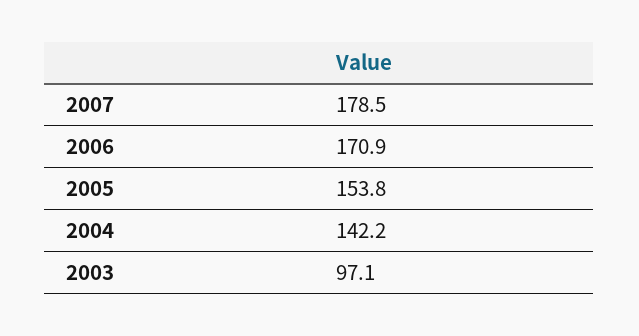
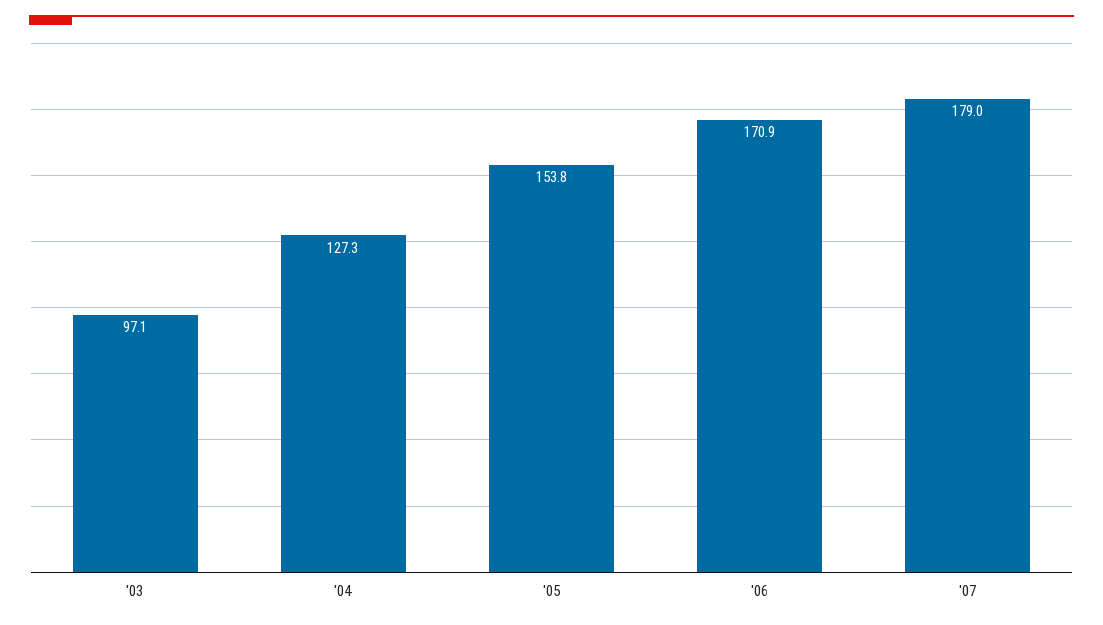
2007: 178.5 -> 179
2004: 142.2 -> 127.3

